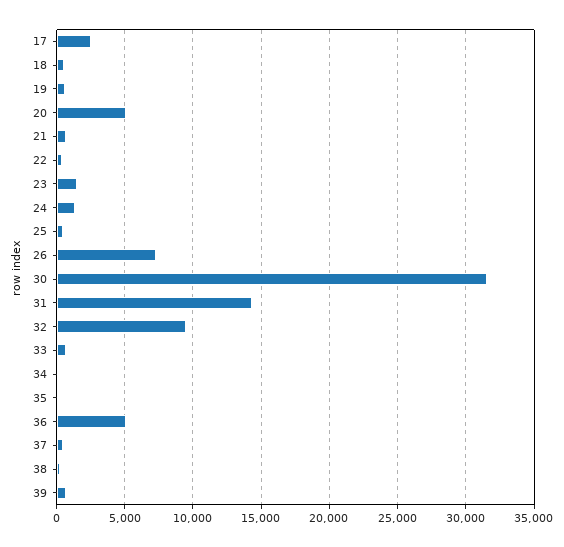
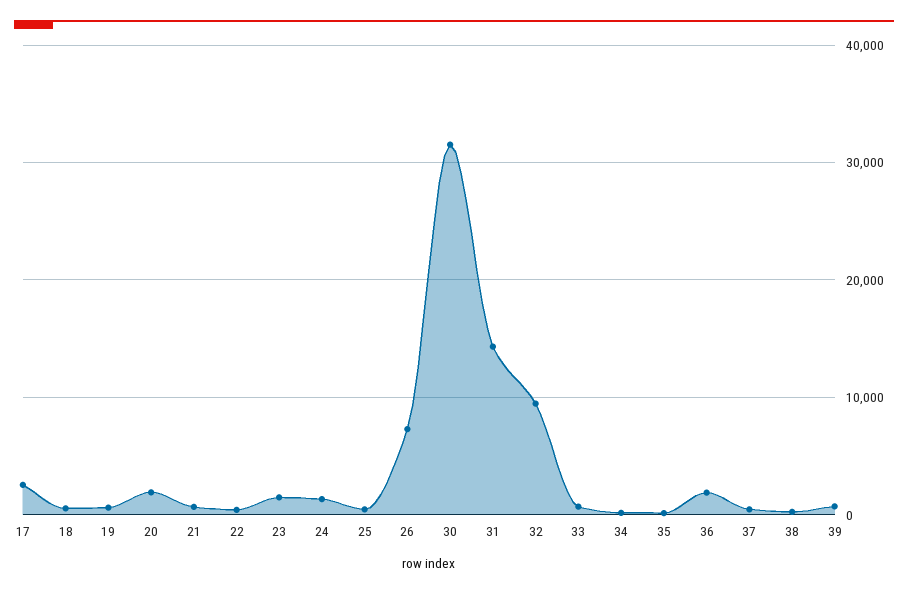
20: 5000 -> 2000
36: 5000 -> 2000

